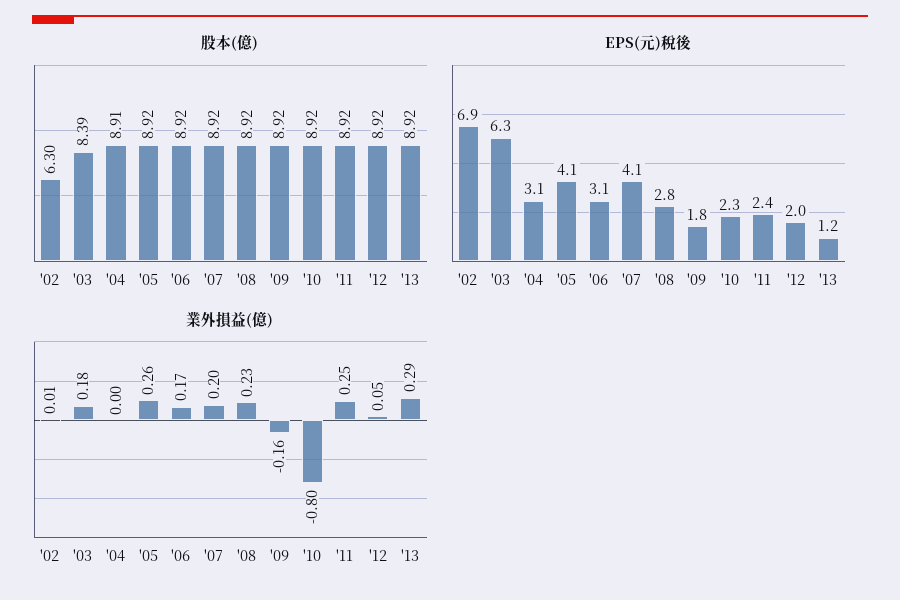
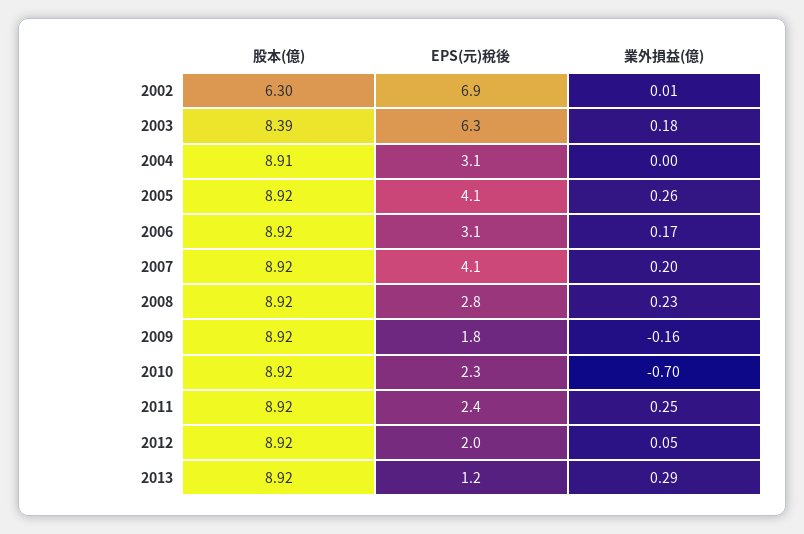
業外損益(億), '10: -0.8 -> -0.7

